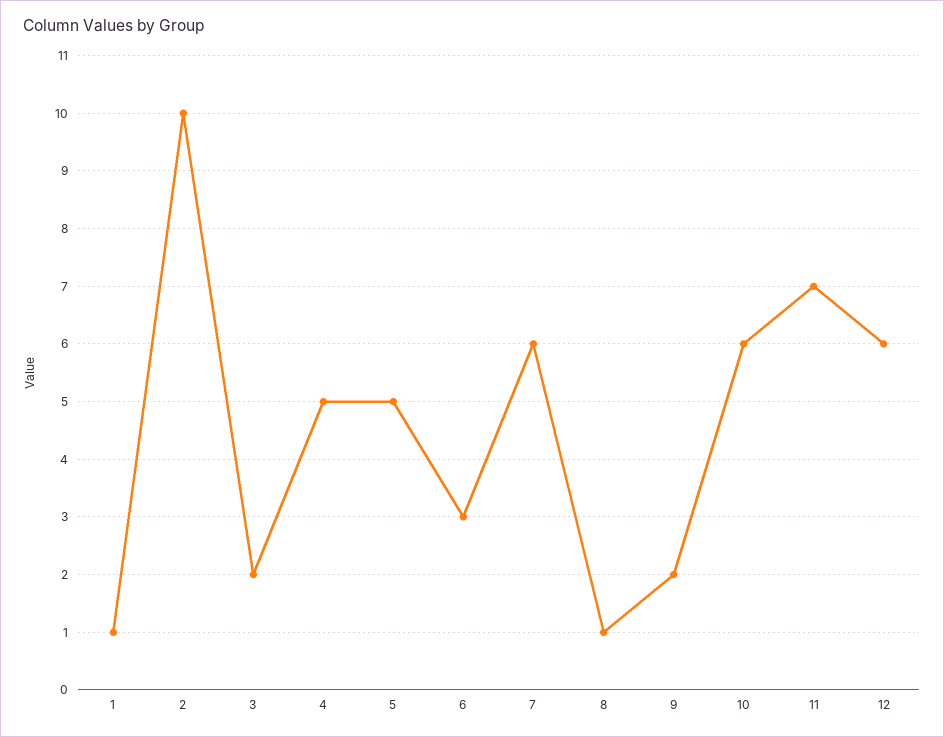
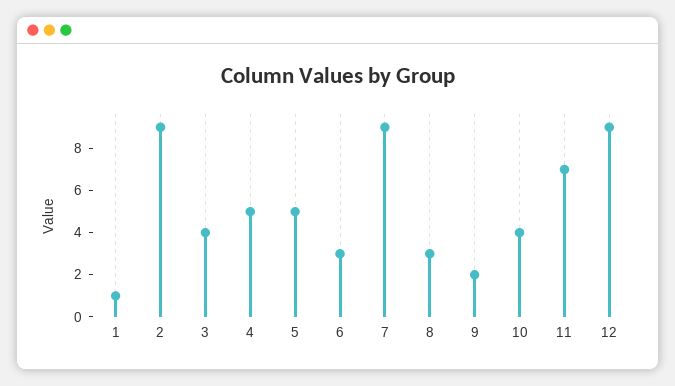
2: 10 -> 9
3: 2 -> 4
7: 6 -> 9
8: 1 -> 3
10: 6 -> 4
12: 6 -> 9

